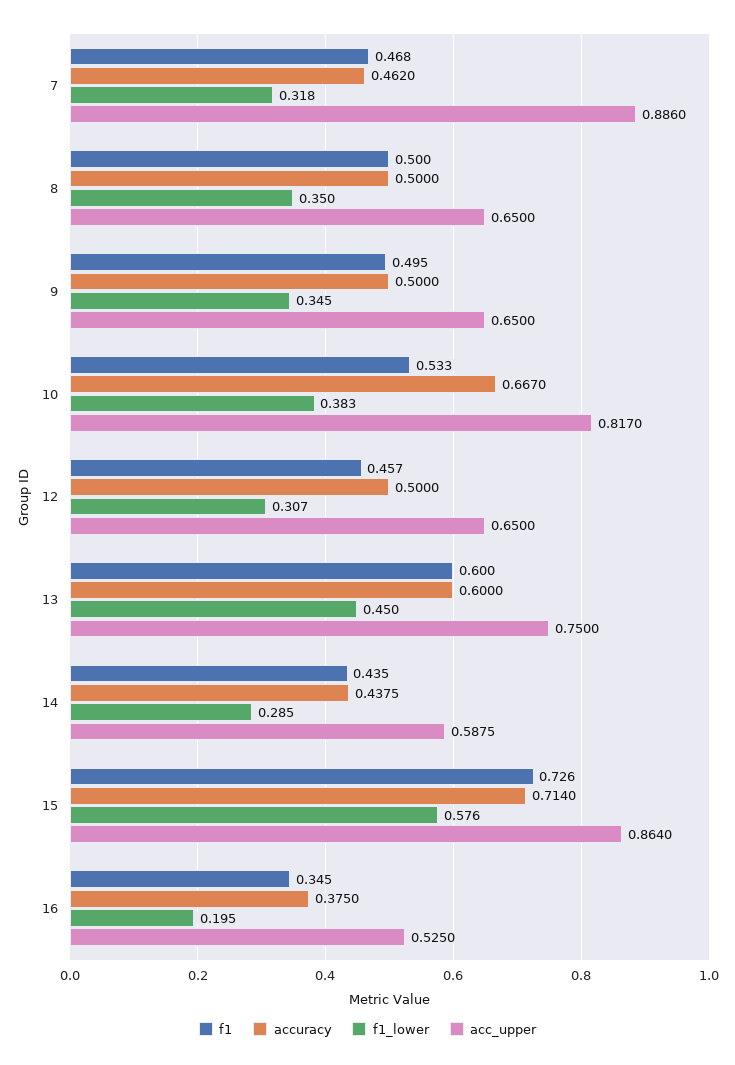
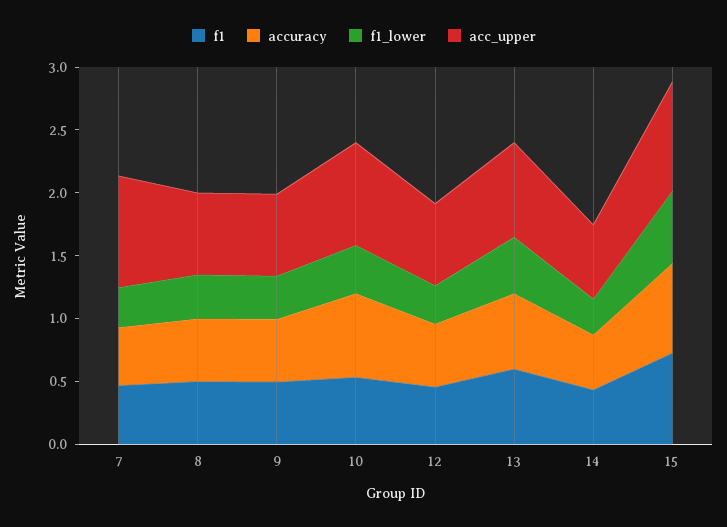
f1, 16: 0.345 -> none
accuracy, 16: 0.375 -> none
f1_lower, 16: 0.195 -> none
acc_upper, 16: 0.525 -> none

